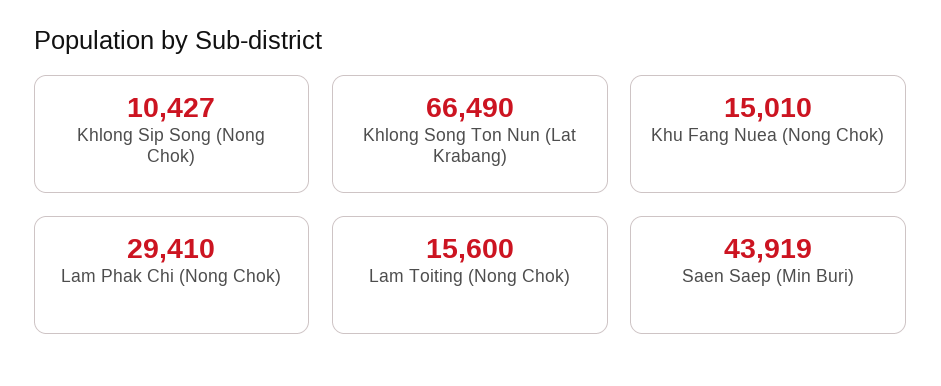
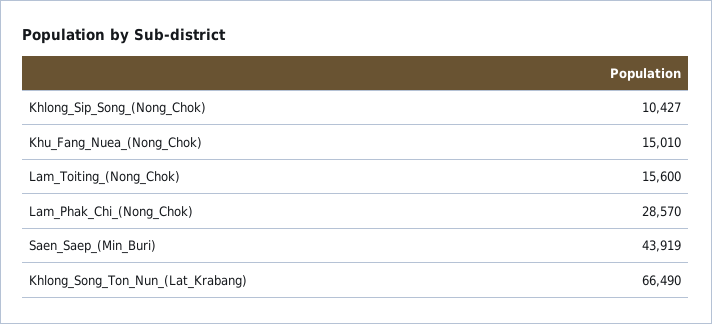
Lam Phak Chi (Nong Chok): 29410 -> 28570

